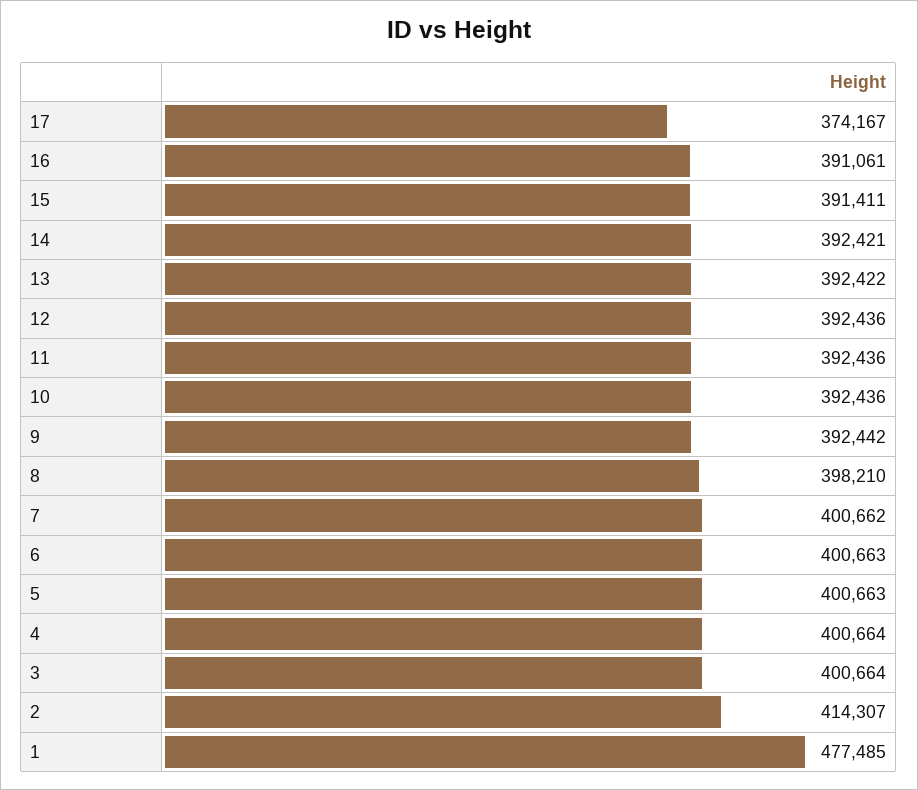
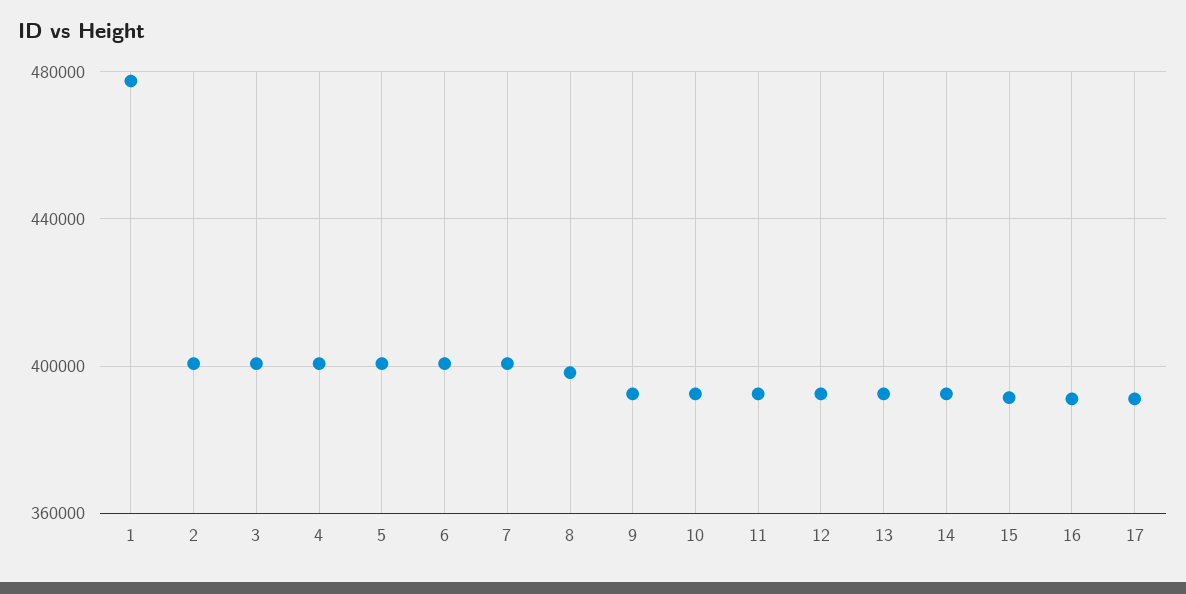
17: 374167 -> 390000
2: 414307 -> 400000

